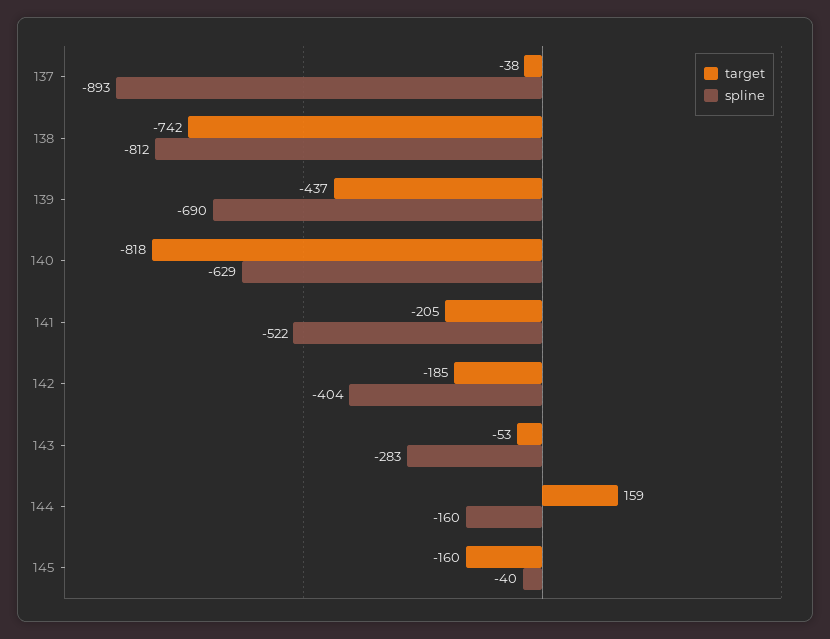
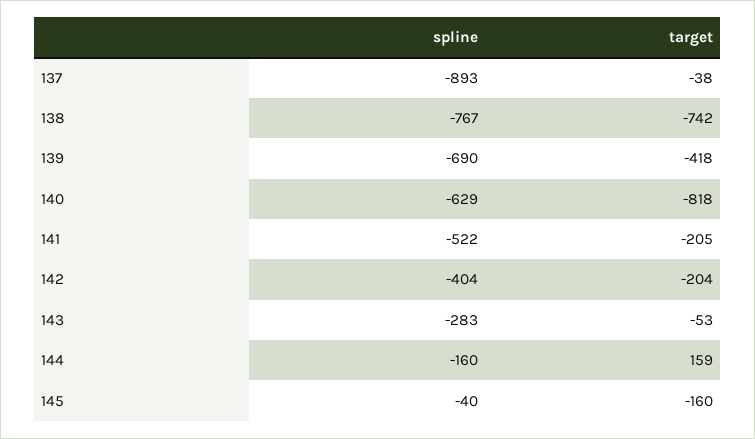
spline, 138: -812 -> -767
target, 139: -437 -> -418
target, 142: -185 -> -204

